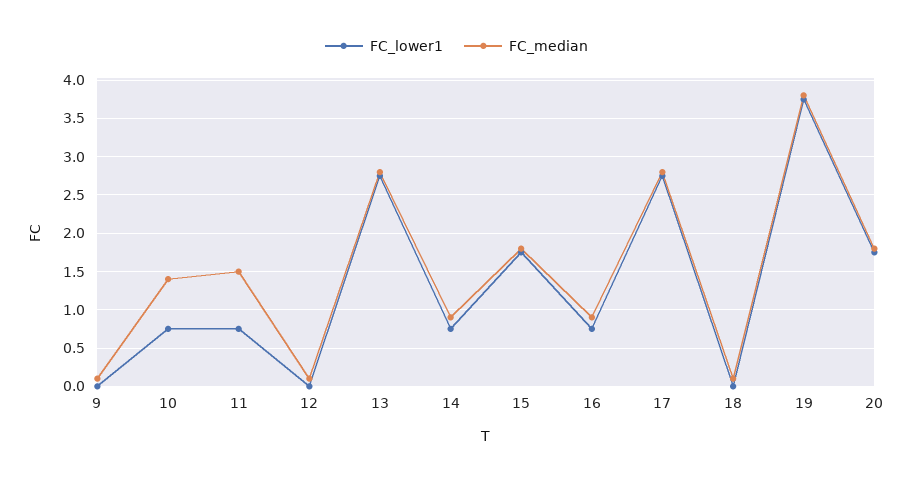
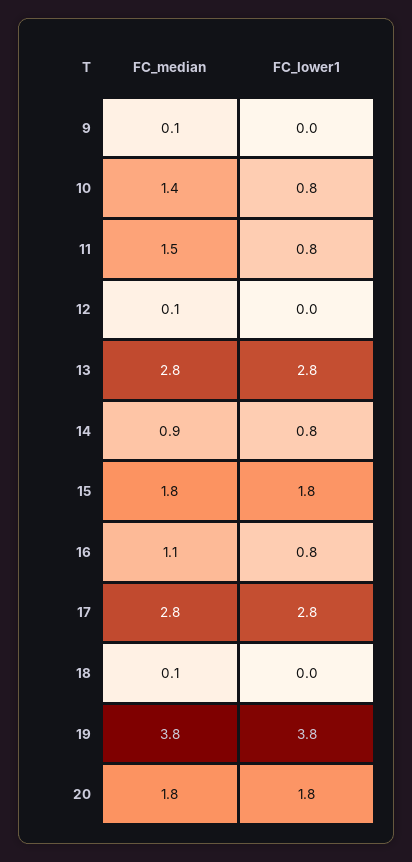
FC_median, 16: 0.9 -> 1.1

